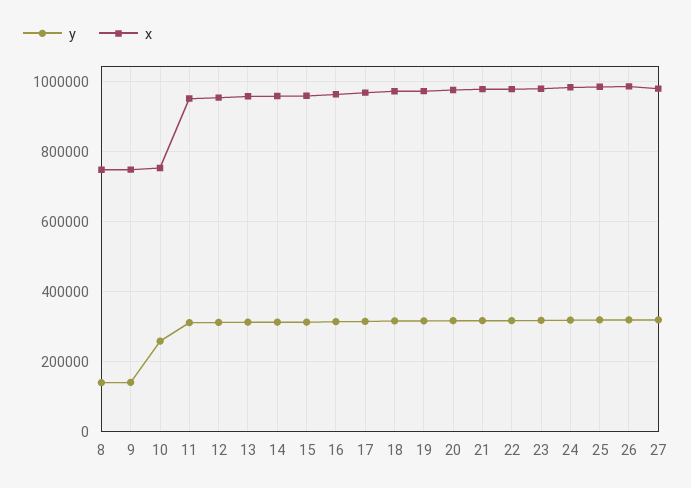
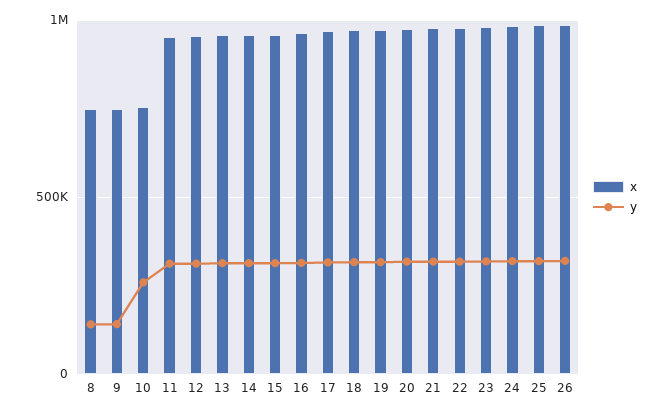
y, 27: 320000 -> none
x, 27: 980000 -> none

